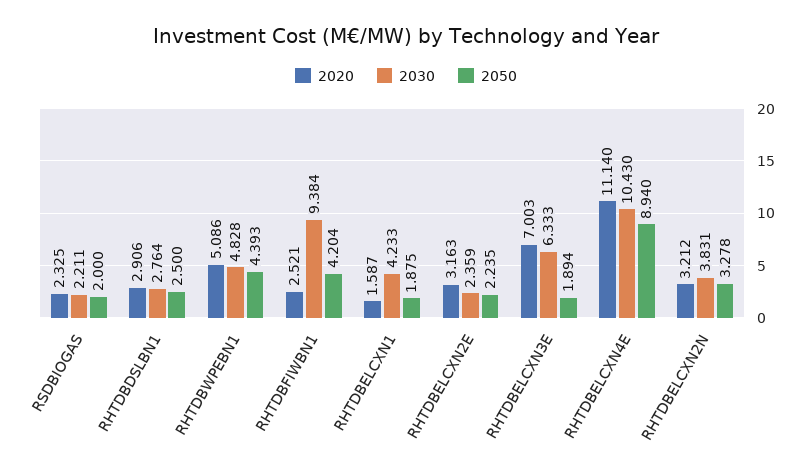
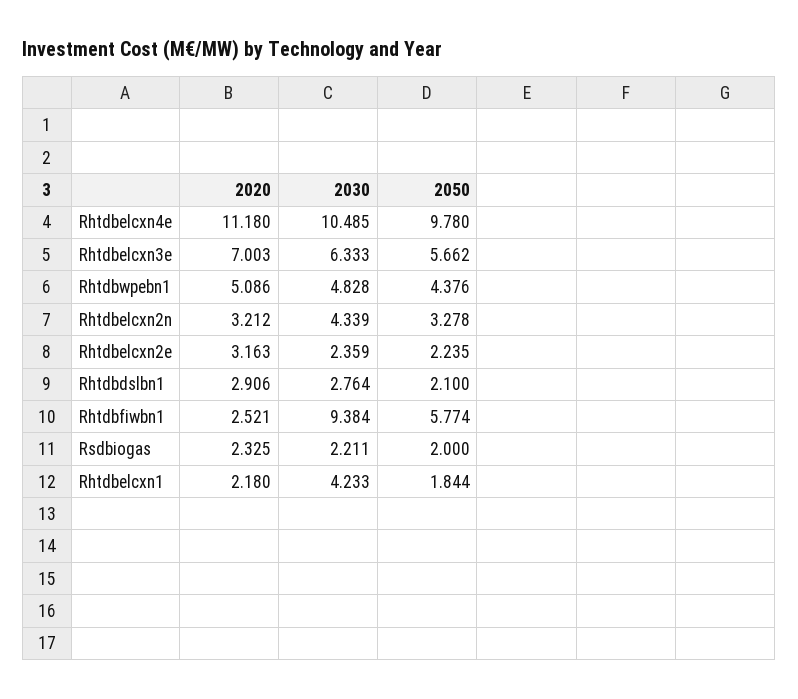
2050, RHTDBDSLBN1: 2.5 -> 2.1
2050, RHTDBWPEBN1: 4.393 -> 4.376
2050, RHTDBFIWBN1: 4.204 -> 5.774
2020, RHTDBELCXN1: 1.587 -> 2.18
2050, RHTDBELCXN1: 1.875 -> 1.844
2050, RHTDBELCXN3E: 1.894 -> 5.662
2020, RHTDBELCXN4E: 11.14 -> 11.18
2030, RHTDBELCXN4E: 10.43 -> 10.485
2050, RHTDBELCXN4E: 8.94 -> 9.78
2030, RHTDBELCXN2N: 3.831 -> 4.339

